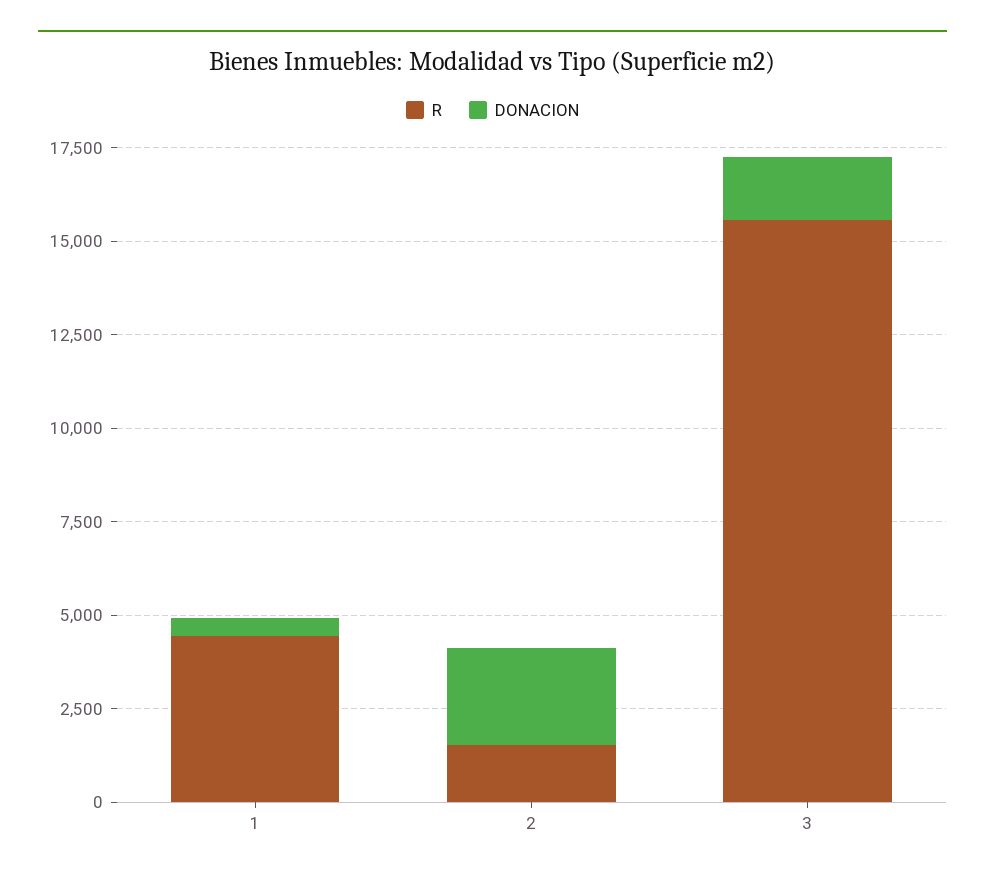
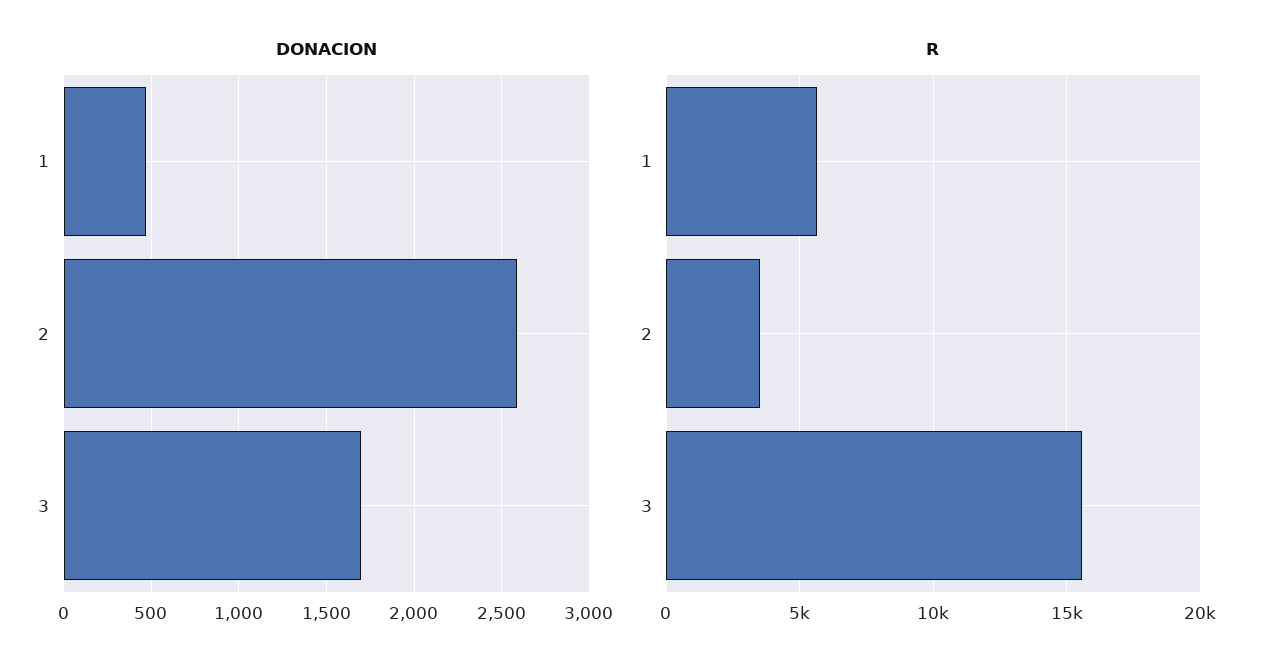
R, 1: 4500 -> 5500
R, 2: 1500 -> 3500

